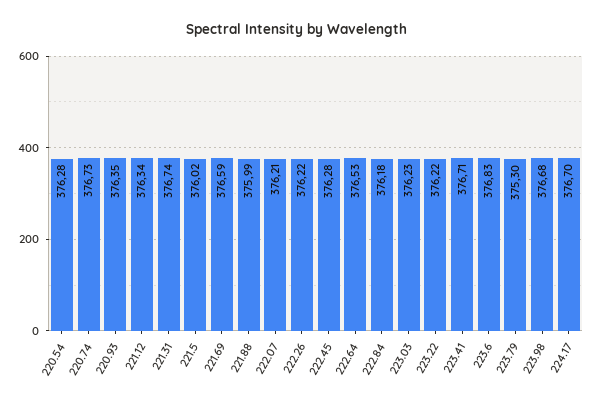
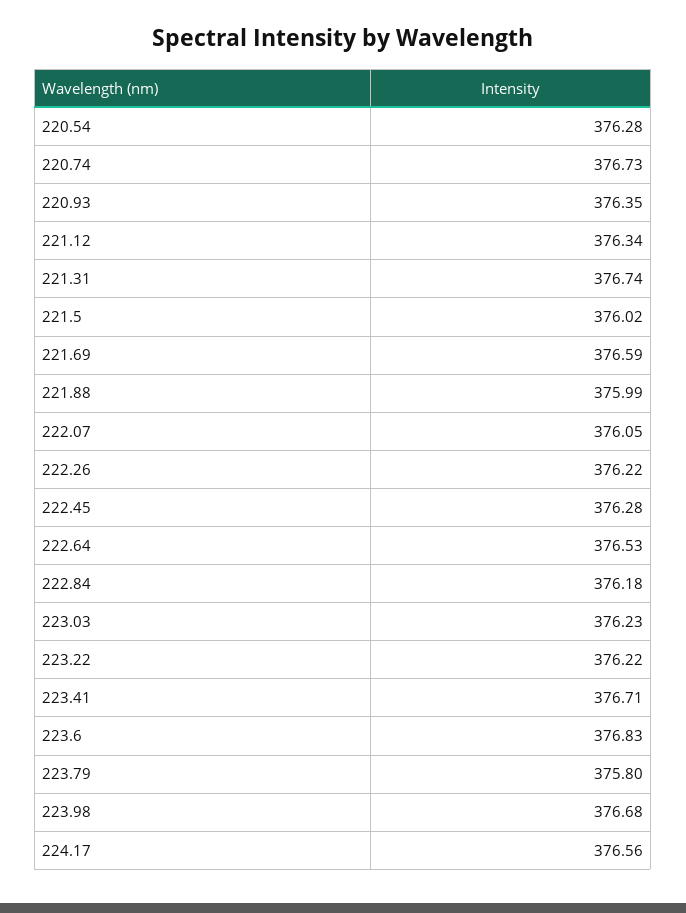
222.07: 376.21 -> 376.05
223.79: 375.3 -> 375.8
224.17: 376.7 -> 376.56

